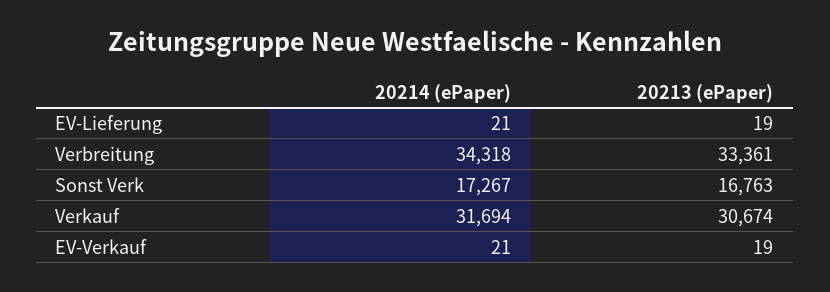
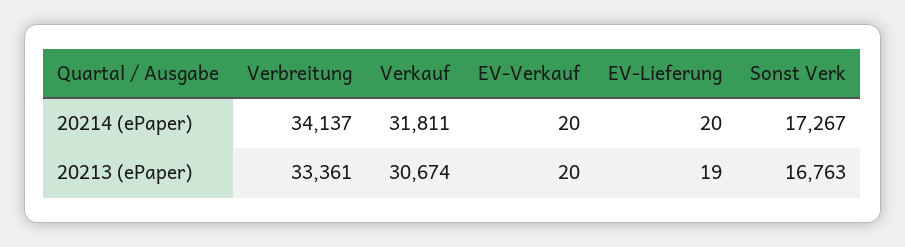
20214 (ePaper), EV-Lieferung: 21 -> 20
20214 (ePaper), Verbreitung: 34318 -> 34137
20214 (ePaper), Verkauf: 31694 -> 31811
20214 (ePaper), EV-Verkauf: 21 -> 20
20213 (ePaper), EV-Verkauf: 19 -> 20

